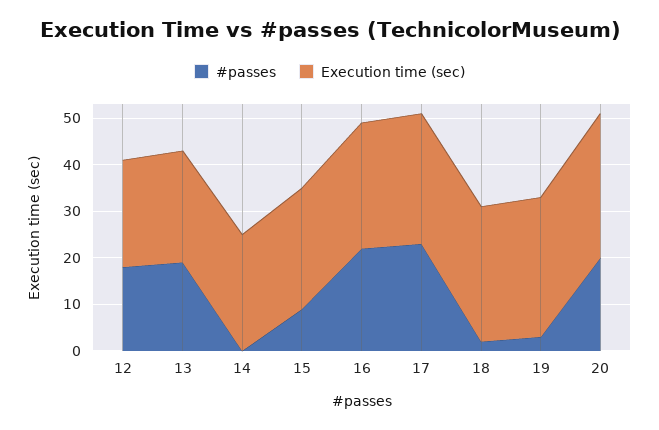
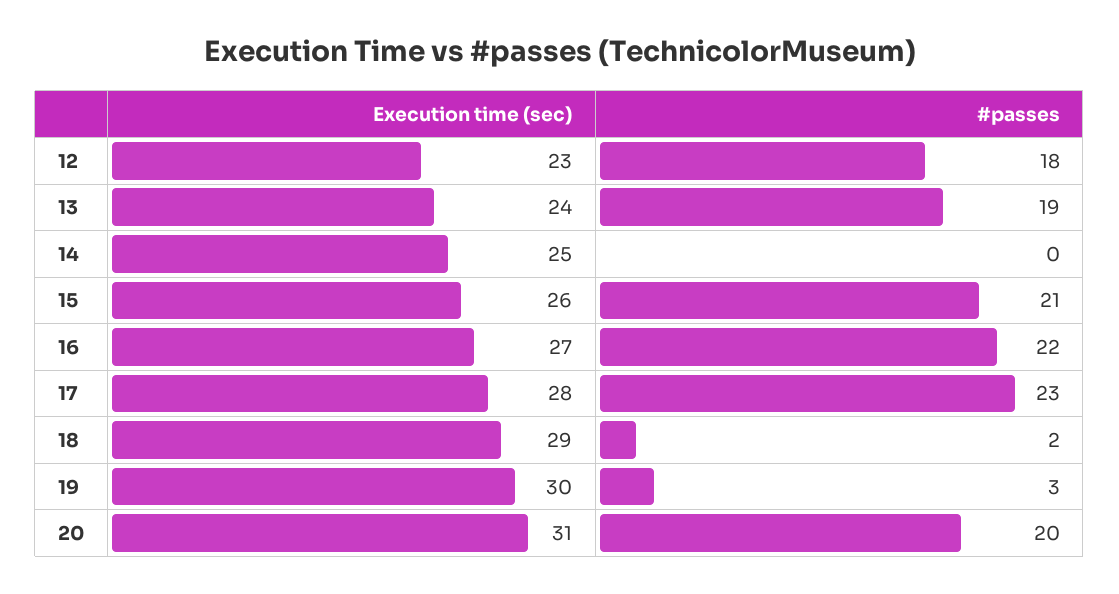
#passes, 15: 10 -> 21

